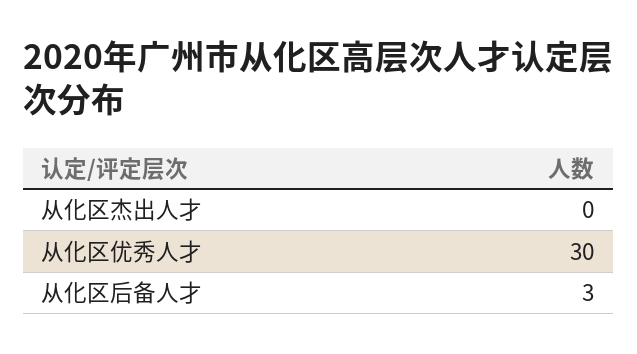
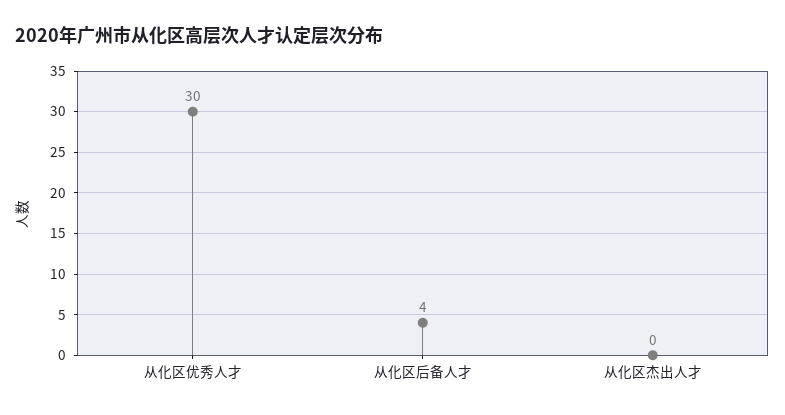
从化区后备人才: 3 -> 4

